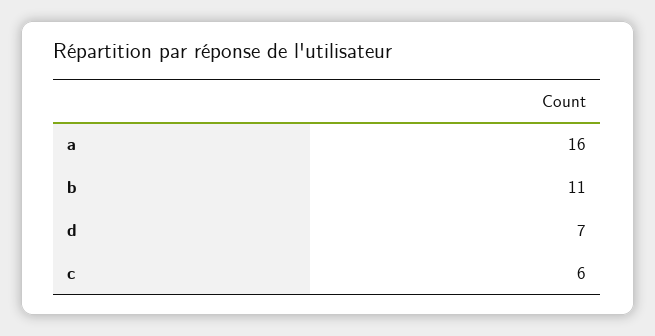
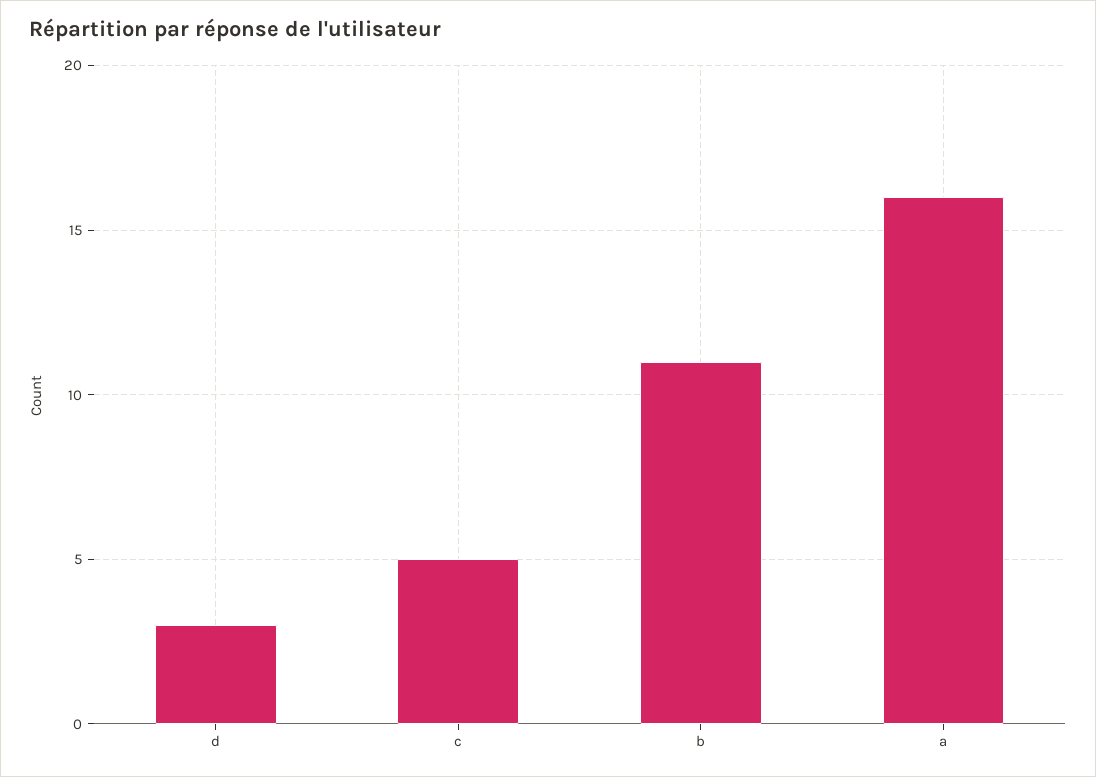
d: 7 -> 3
c: 6 -> 5

